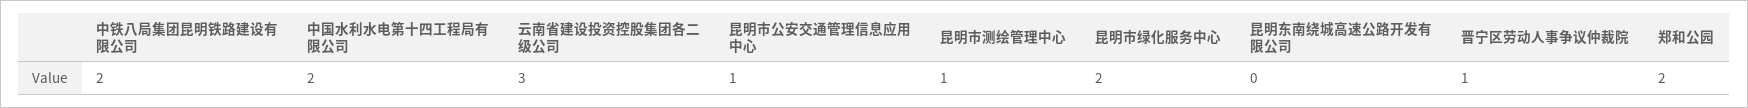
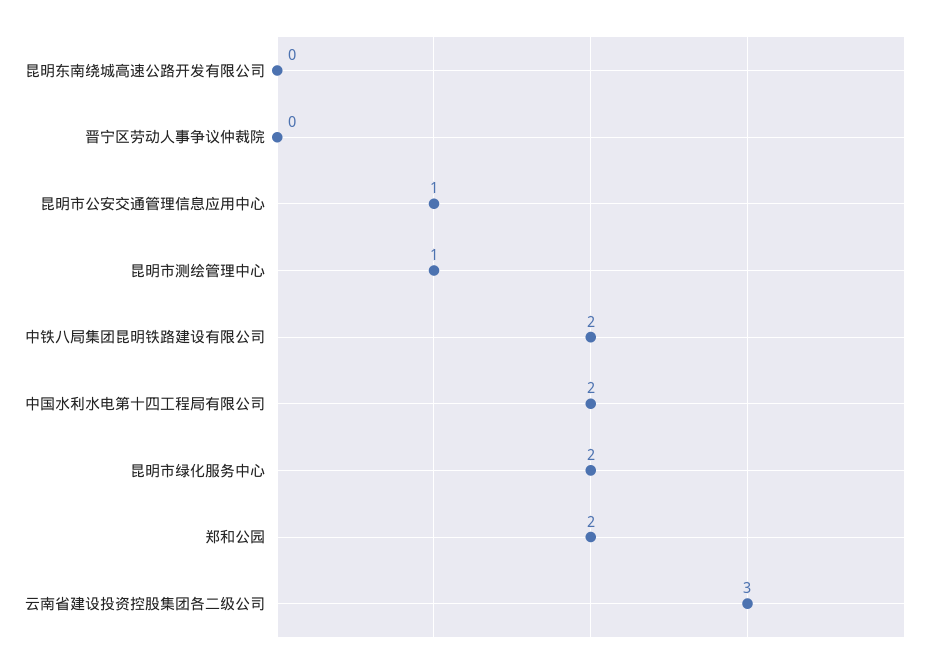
晋宁区劳动人事争议仲裁院: 1 -> 0

